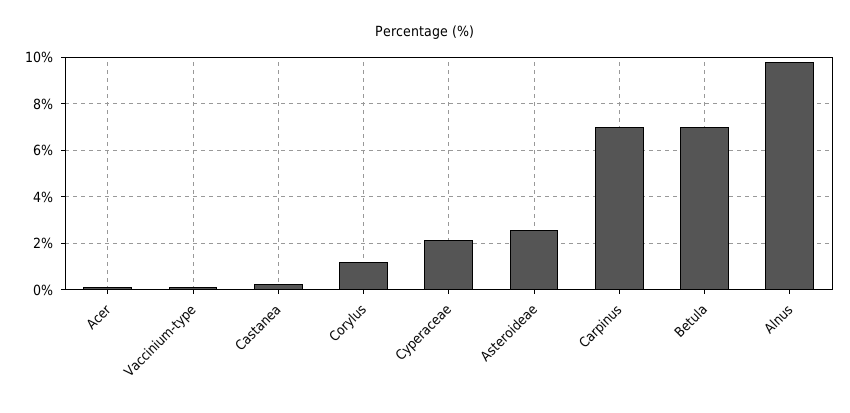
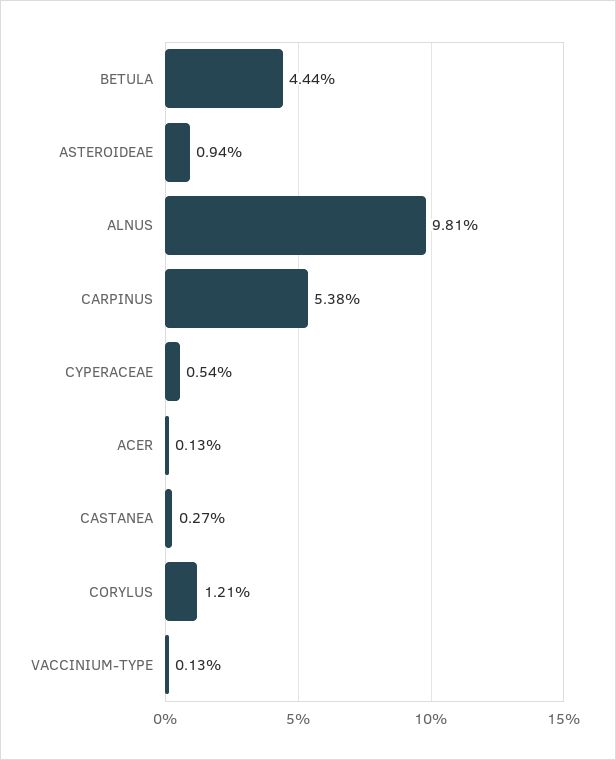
Cyperaceae: 2 -> 0.54
Asteroideae: 2.5 -> 0.94
Carpinus: 7 -> 5.38
Betula: 7 -> 4.44

